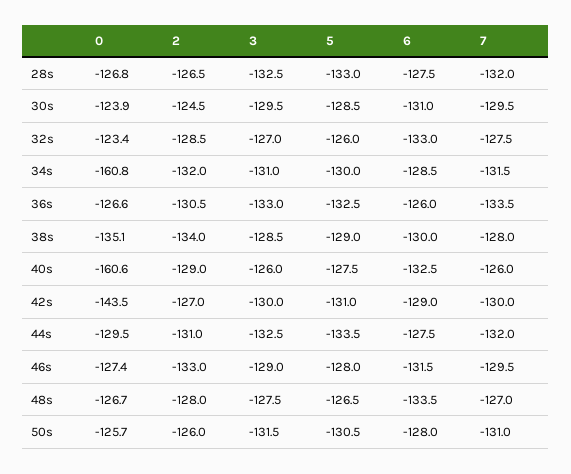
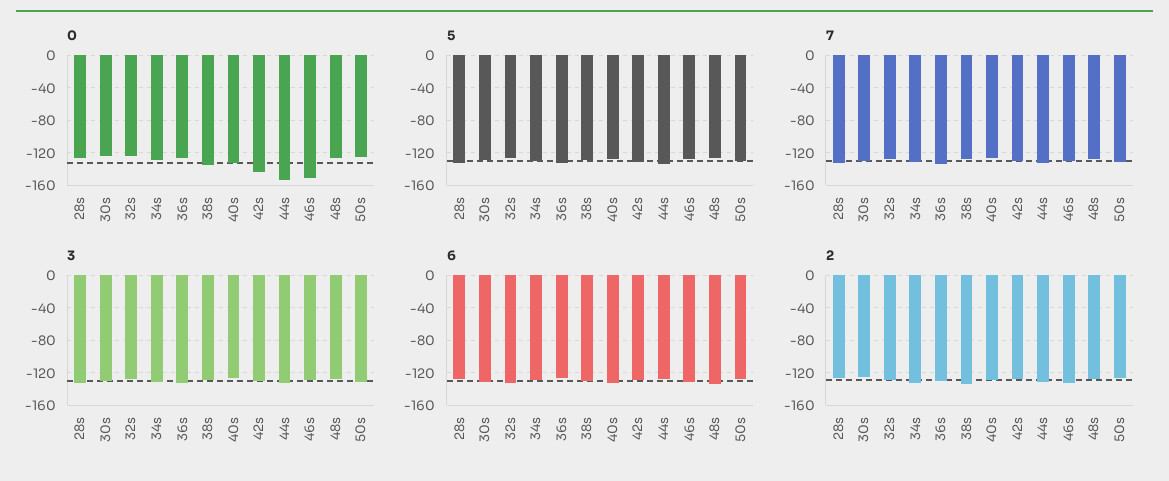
0, 34s: -160.8 -> -130
0, 40s: -160.6 -> -130
0, 44s: -129.5 -> -150
0, 46s: -127.4 -> -150

